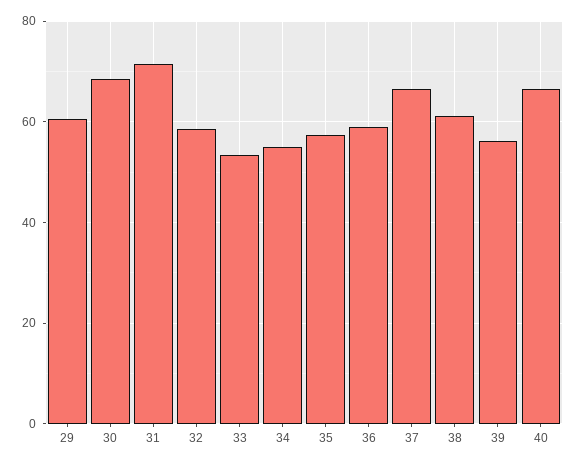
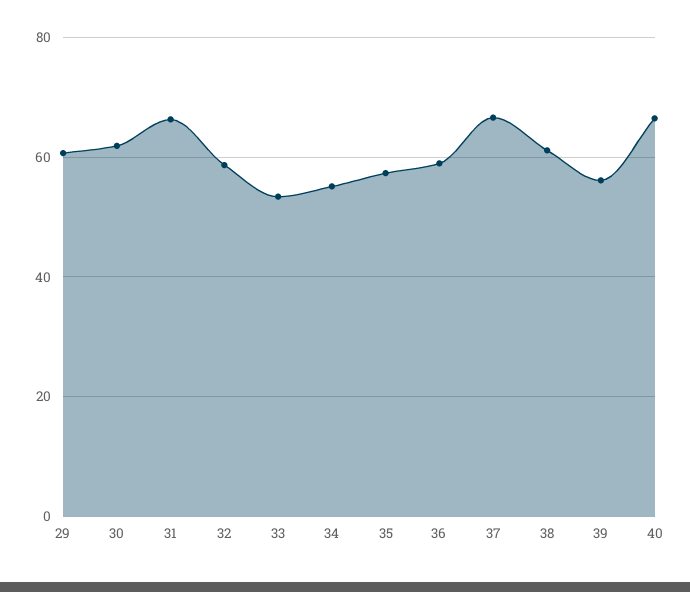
30: 68 -> 62
31: 72 -> 66

